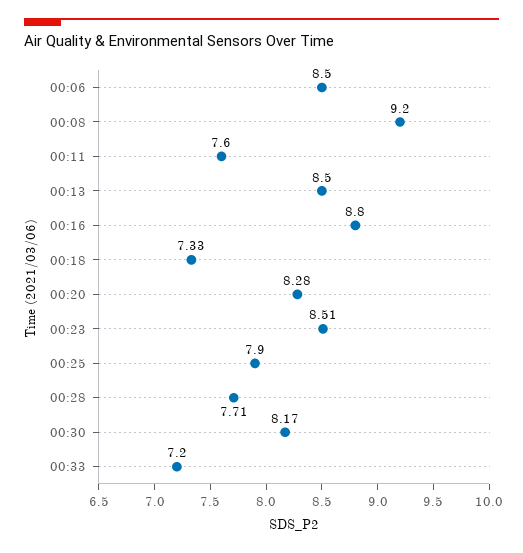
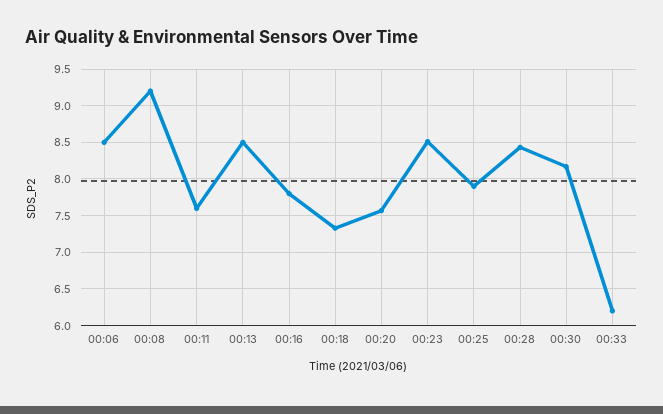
00:16: 8.8 -> 7.8
00:20: 8.28 -> 7.6
00:28: 7.71 -> 8.4
00:33: 7.2 -> 6.2

